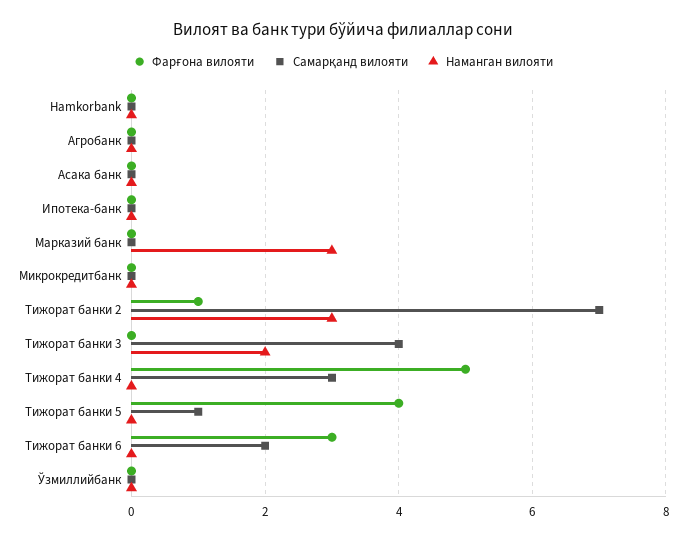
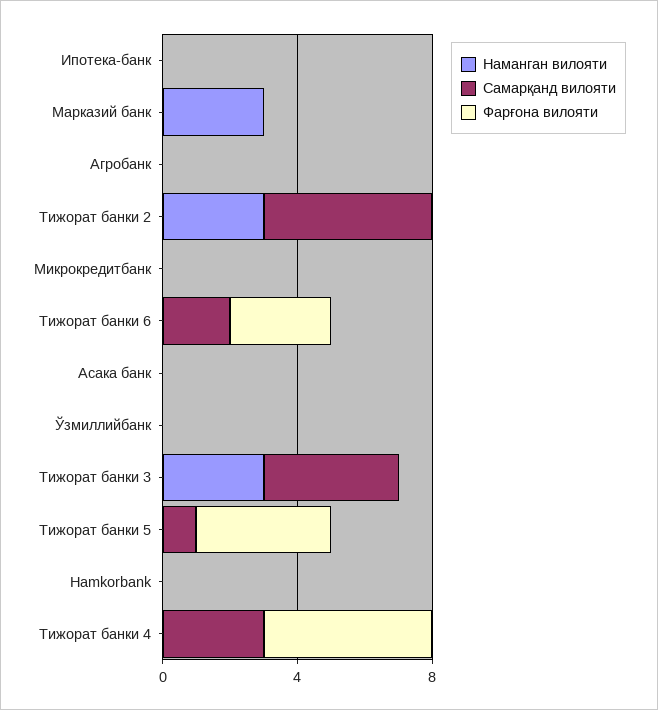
Фарғона вилояти, Тижорат банки 2: 1 -> 0
Самарқанд вилояти, Тижорат банки 2: 7 -> 5
Наманган вилояти, Тижорат банки 3: 2 -> 3

